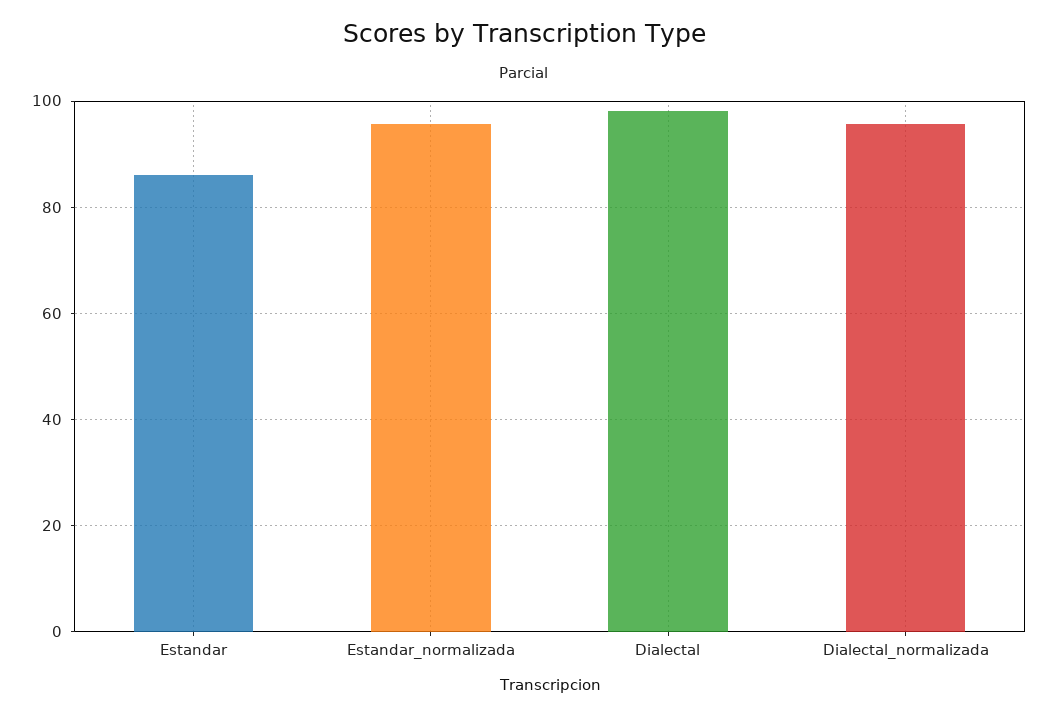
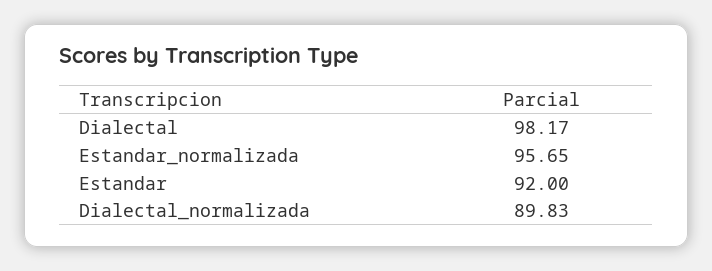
Estandar: 86 -> 92
Dialectal_normalizada: 96 -> 89.83

